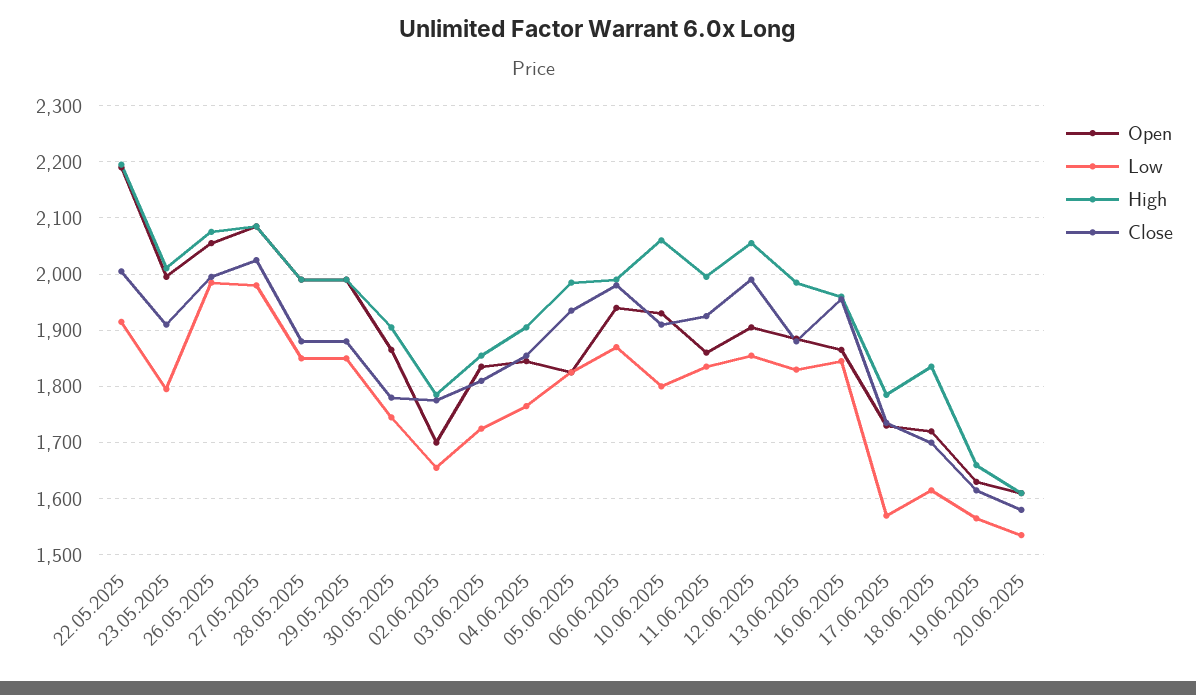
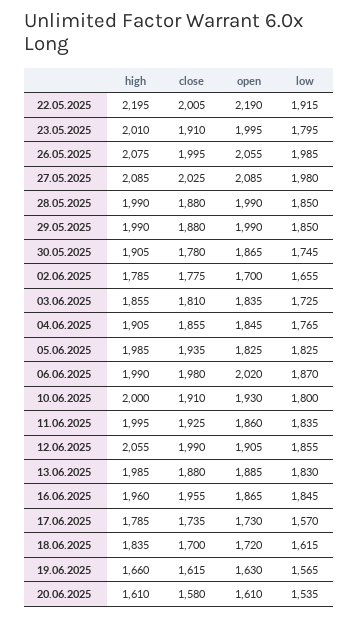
Open, 06.06.2025: 1940 -> 2020
High, 10.06.2025: 2060 -> 2000

